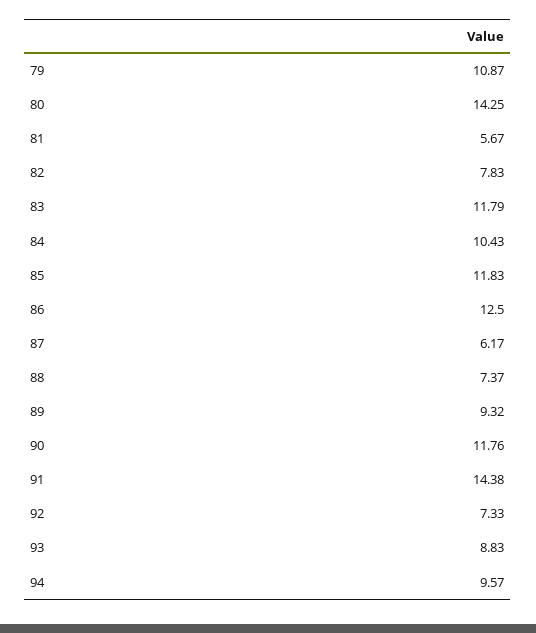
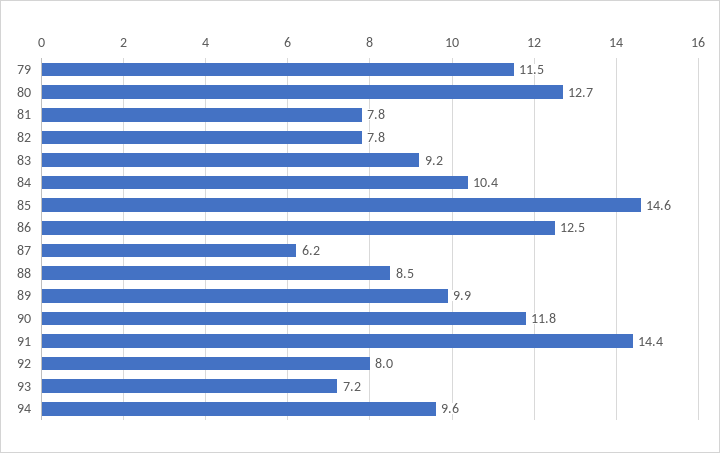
79: 10.87 -> 11.5
80: 14.25 -> 12.7
81: 5.67 -> 7.8
83: 11.79 -> 9.2
85: 11.83 -> 14.6
88: 7.37 -> 8.5
89: 9.32 -> 9.9
92: 7.33 -> 8
93: 8.83 -> 7.2

